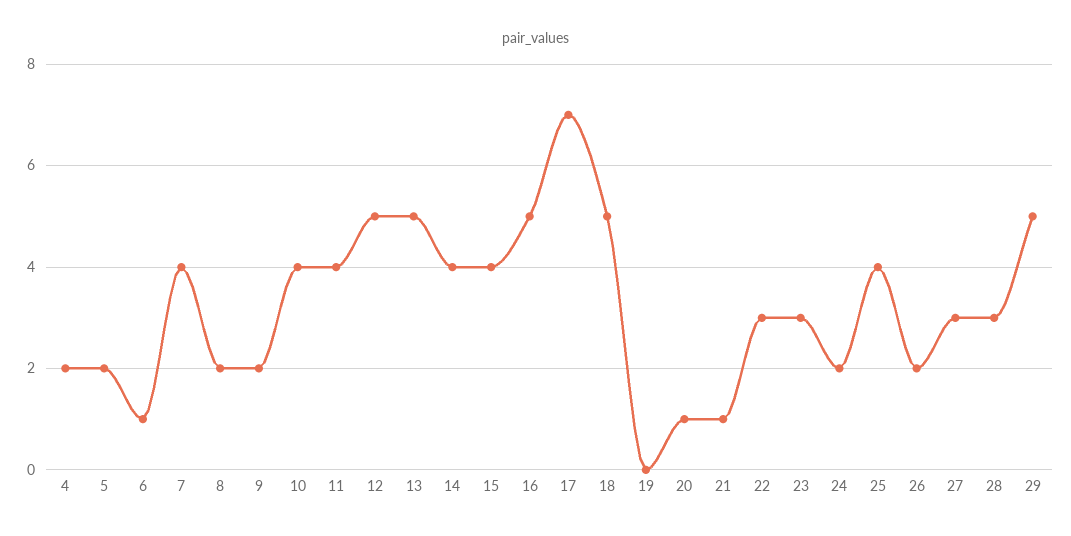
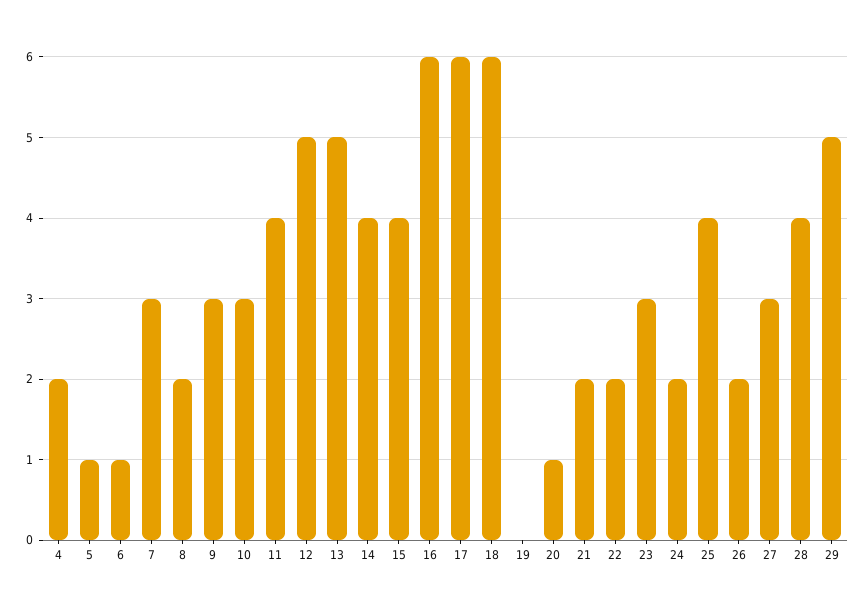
5: 2 -> 1
7: 4 -> 3
9: 2 -> 3
10: 4 -> 3
16: 5 -> 6
17: 7 -> 6
18: 5 -> 6
21: 1 -> 2
22: 3 -> 2
28: 3 -> 4

